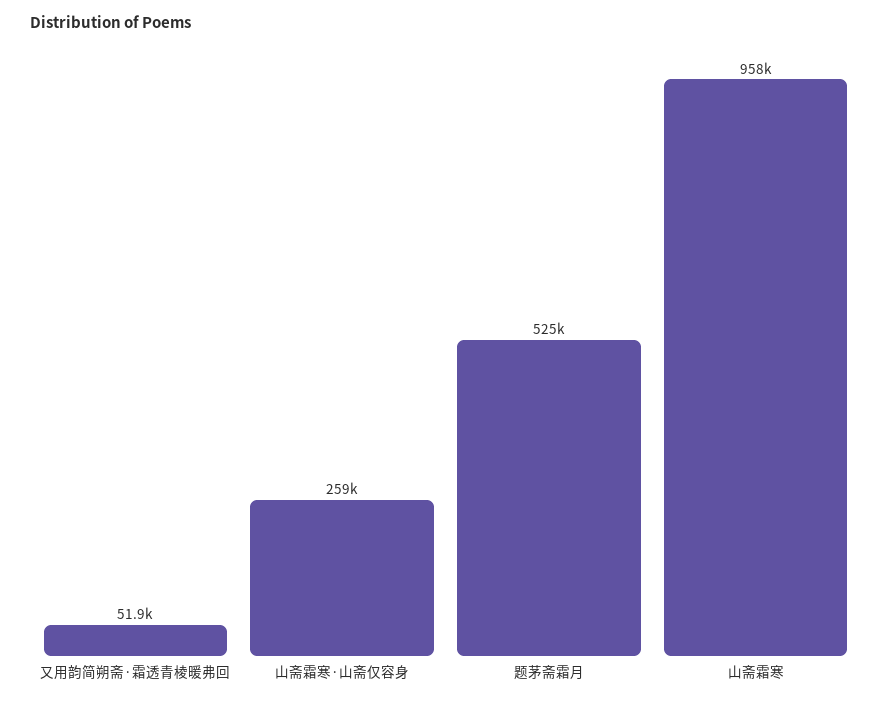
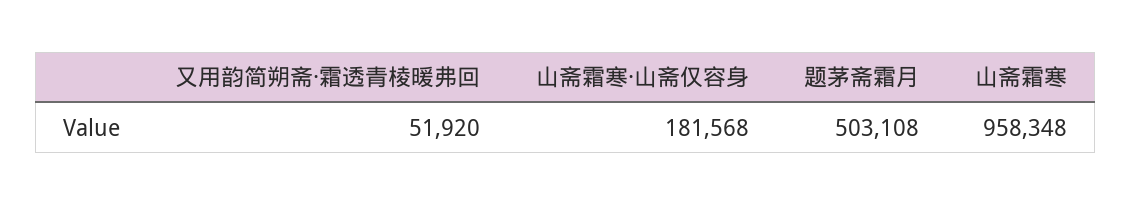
山斋霜寒·山斋仅容身: 259000 -> 181568
题茅斋霜月: 525000 -> 503108

